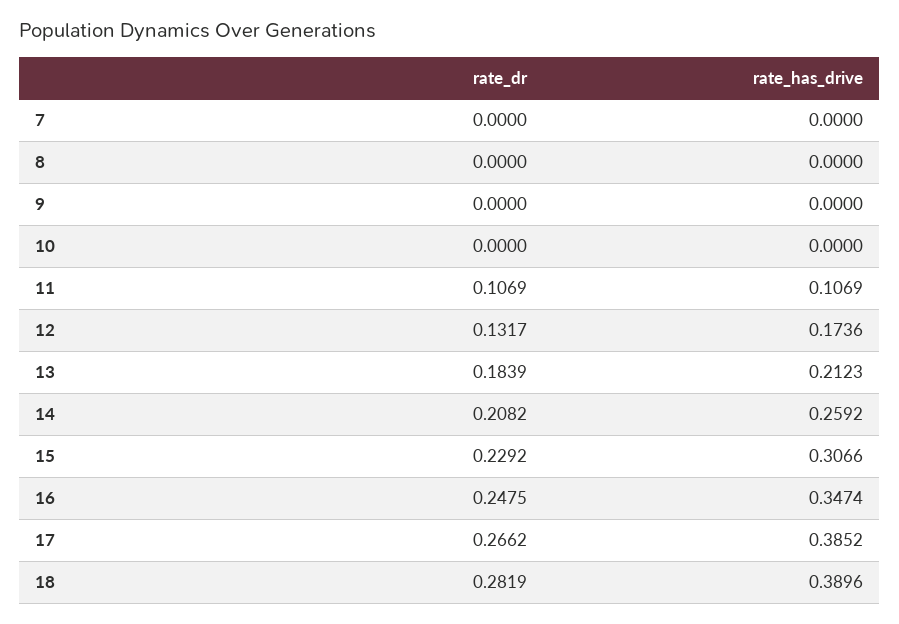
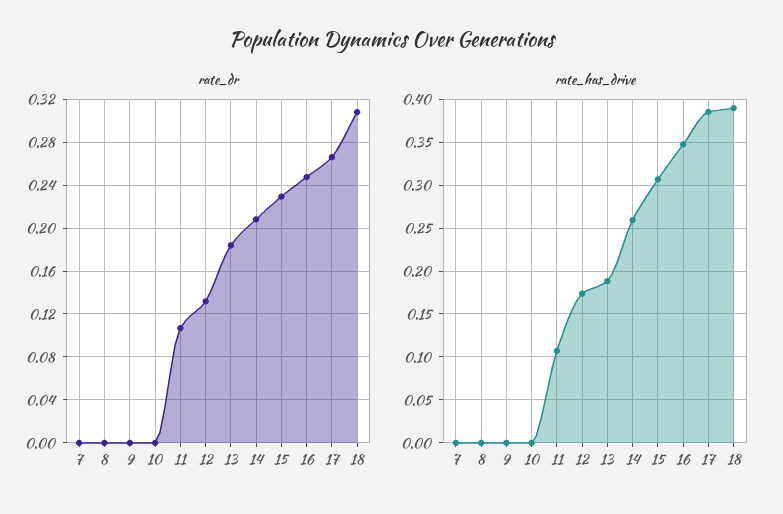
rate_has_drive, 13: 0.2123 -> 0.19
rate_dr, 18: 0.2819 -> 0.31

